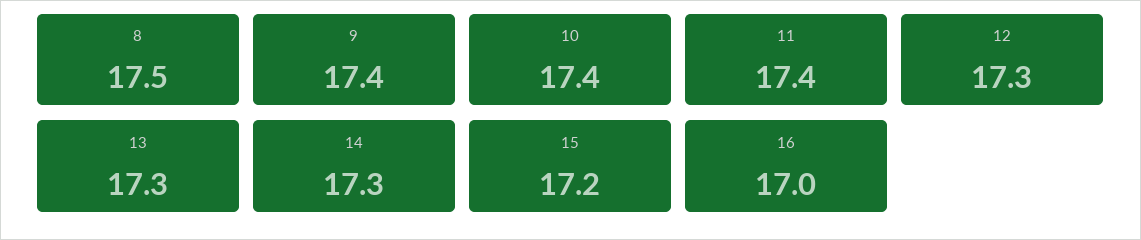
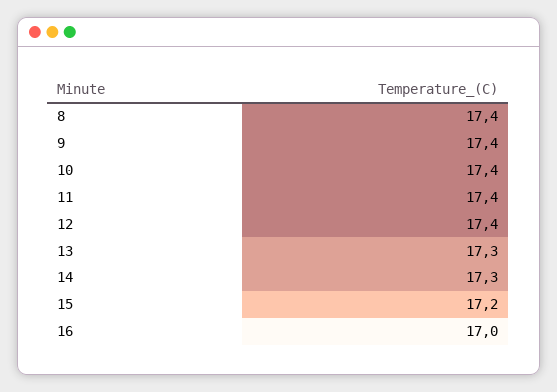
8: 17.5 -> 17.4
12: 17.3 -> 17.4

